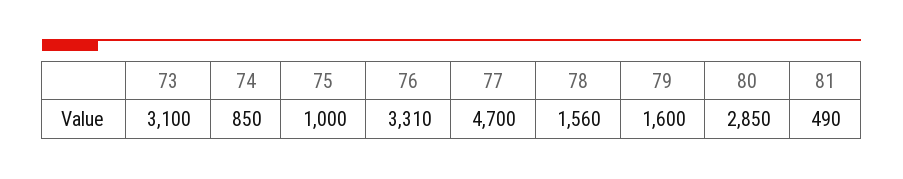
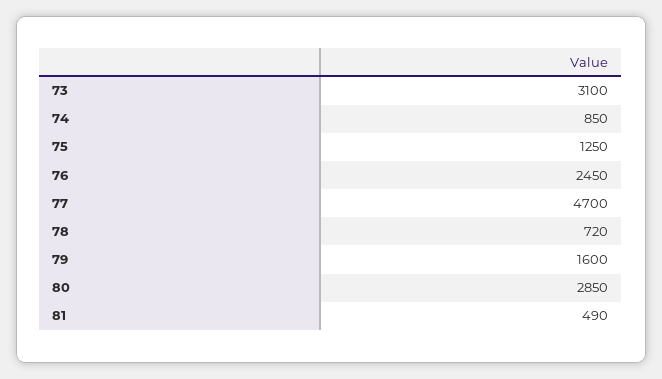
75: 1000 -> 1250
76: 3310 -> 2450
78: 1560 -> 720

